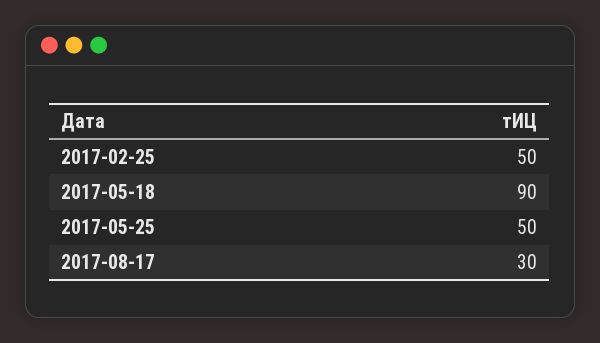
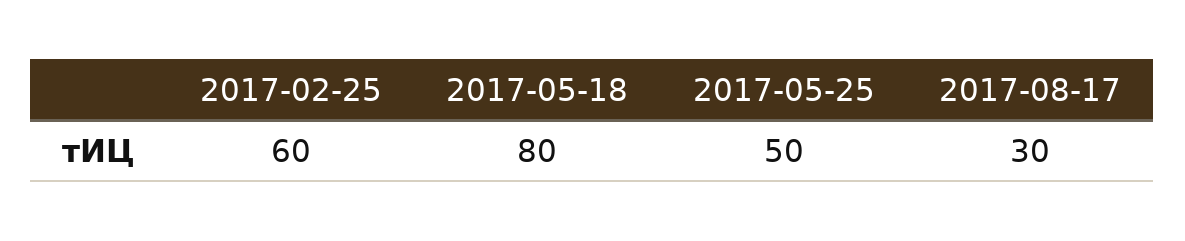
2017-02-25: 50 -> 60
2017-05-18: 90 -> 80

